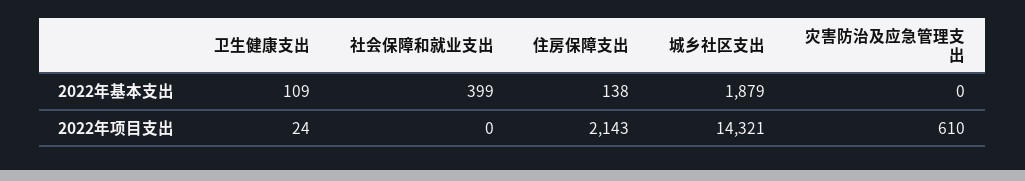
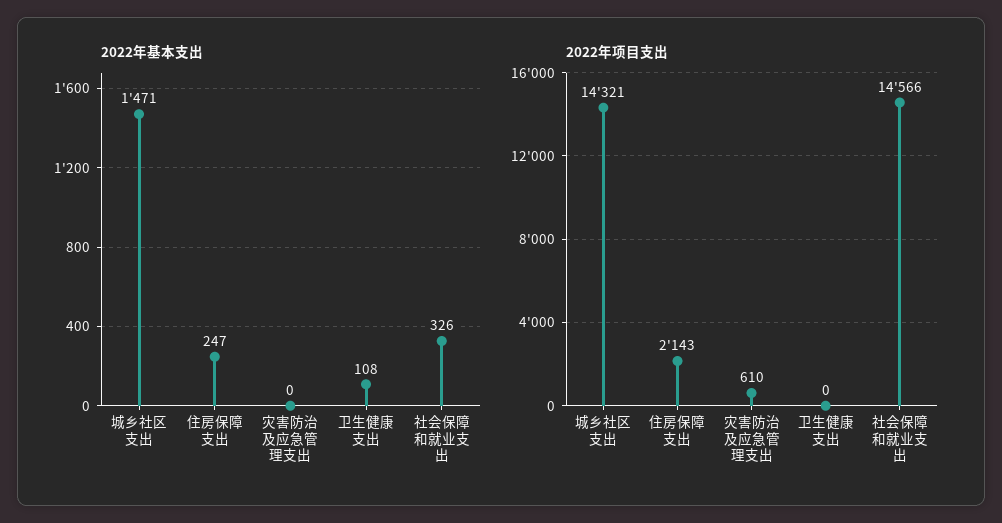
2022年基本支出, 卫生健康支出: 109 -> 108
2022年基本支出, 社会保障和就业支出: 399 -> 326
2022年基本支出, 住房保障支出: 138 -> 247
2022年基本支出, 城乡社区支出: 1879 -> 1471
2022年项目支出, 卫生健康支出: 24 -> 0
2022年项目支出, 社会保障和就业支出: 0 -> 14566

